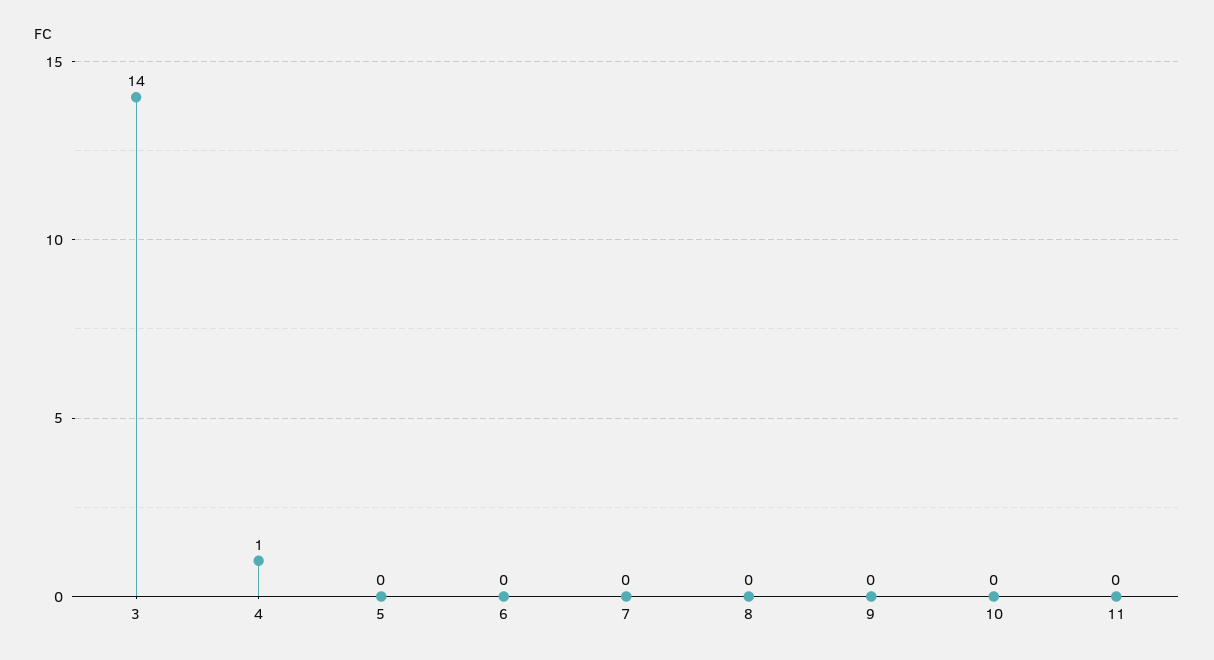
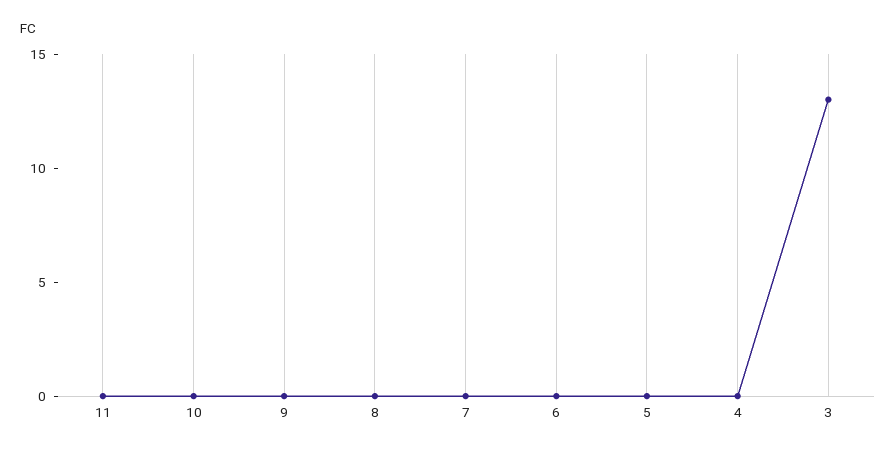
3: 14 -> 13
4: 1 -> 0

